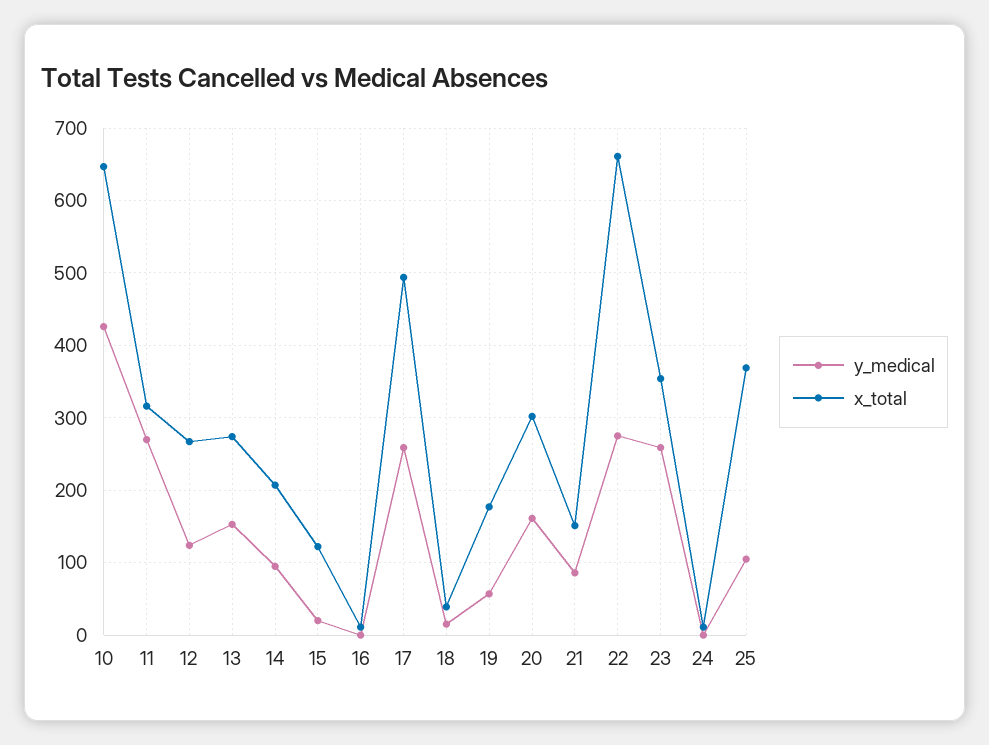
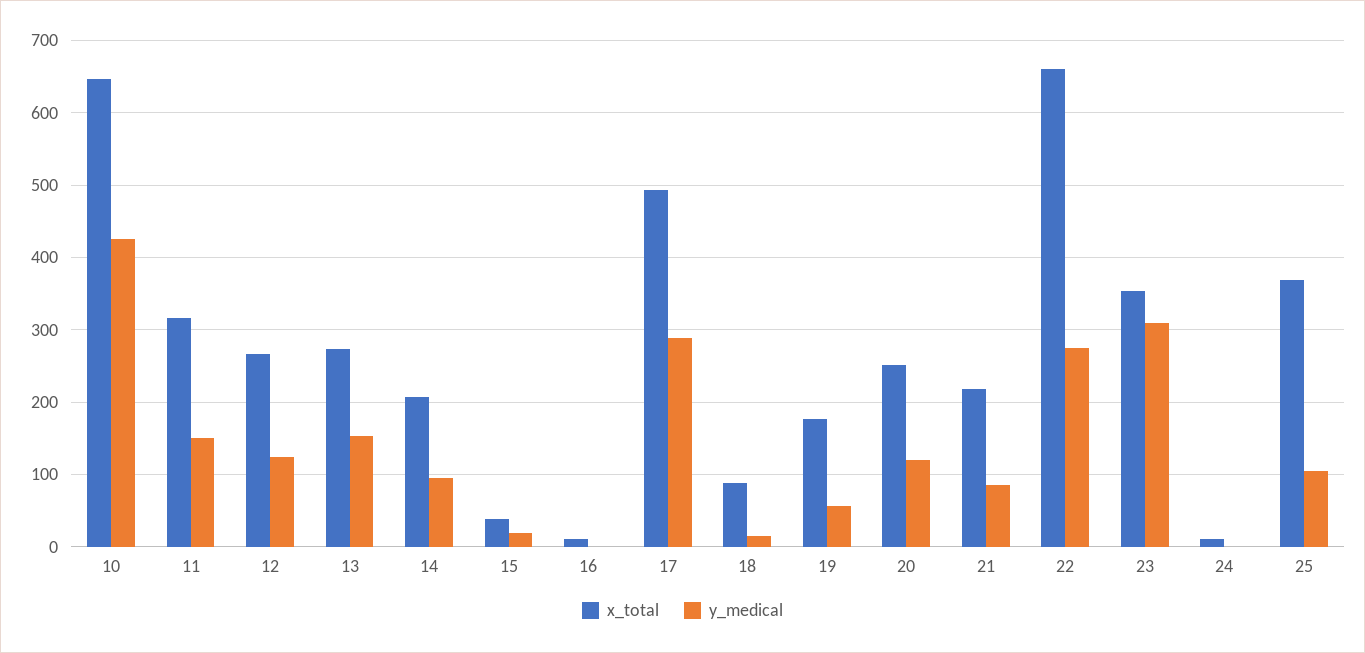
y_medical, 11: 270 -> 150
x_total, 15: 120 -> 40
y_medical, 17: 260 -> 290
x_total, 18: 40 -> 90
y_medical, 20: 160 -> 120
x_total, 20: 300 -> 250
x_total, 21: 150 -> 220
y_medical, 23: 260 -> 310

